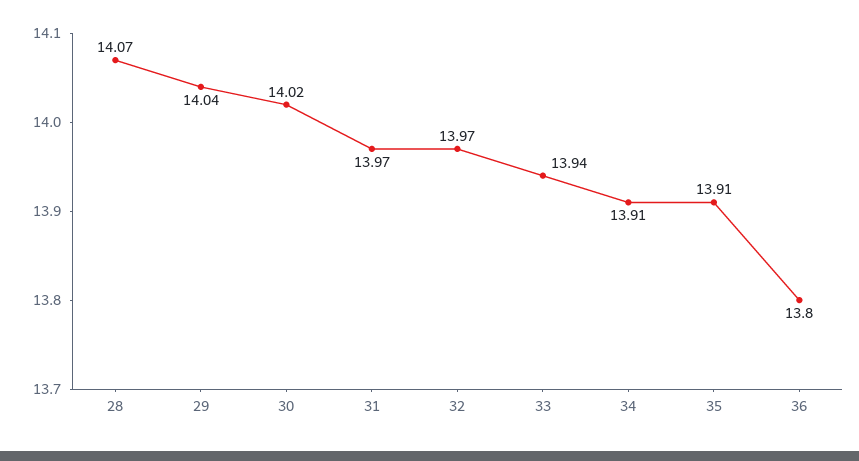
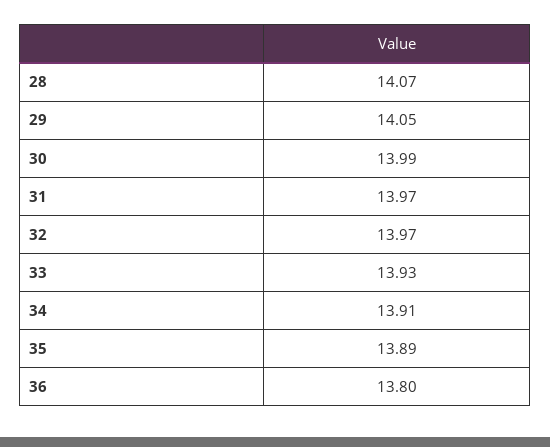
29: 14.04 -> 14.05
30: 14.02 -> 13.99
33: 13.94 -> 13.93
35: 13.91 -> 13.89

